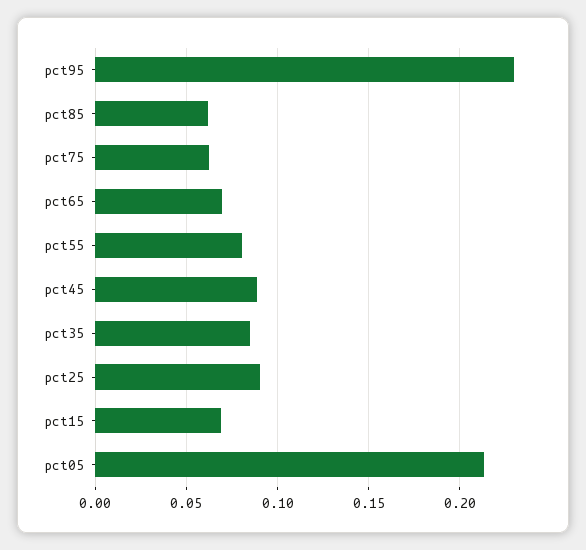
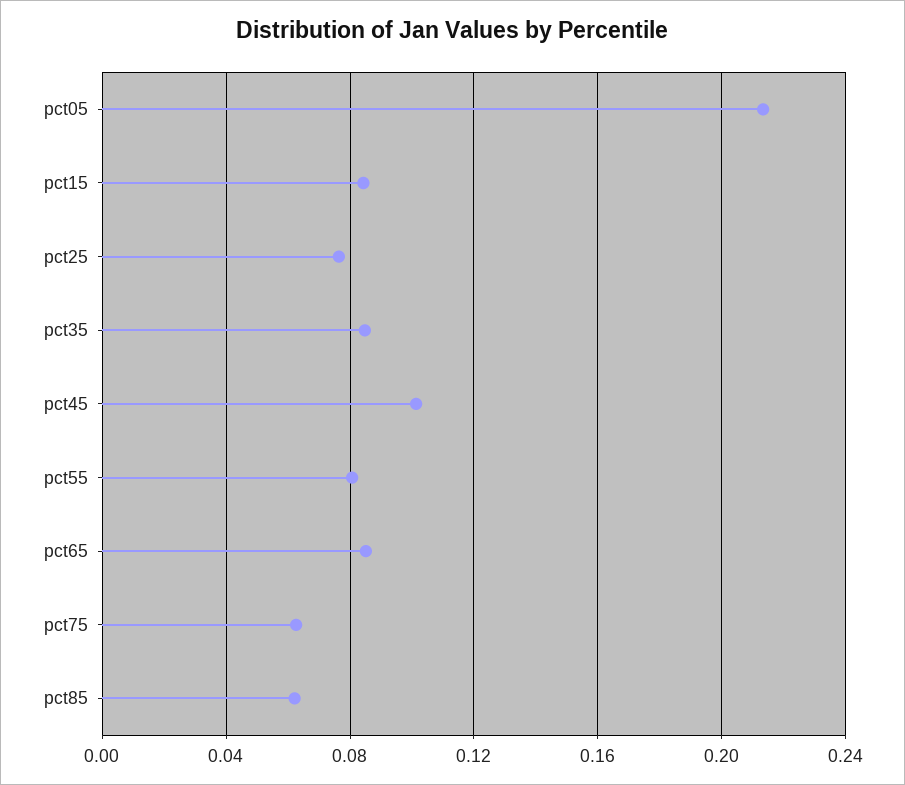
pct95: 0.23 -> none
pct65: 0.07 -> 0.085
pct45: 0.09 -> 0.1
pct25: 0.09 -> 0.075
pct15: 0.07 -> 0.085

